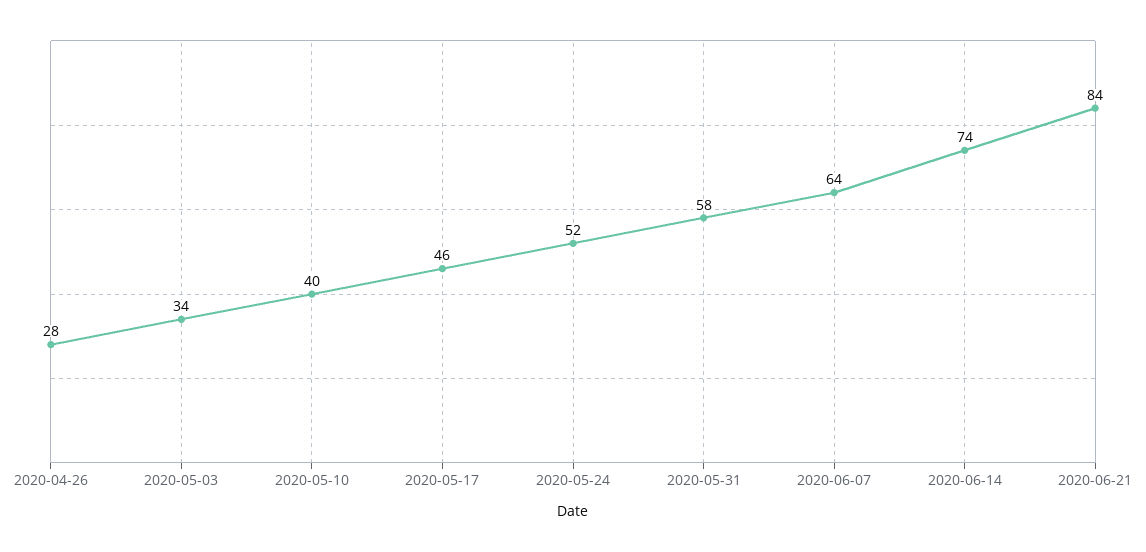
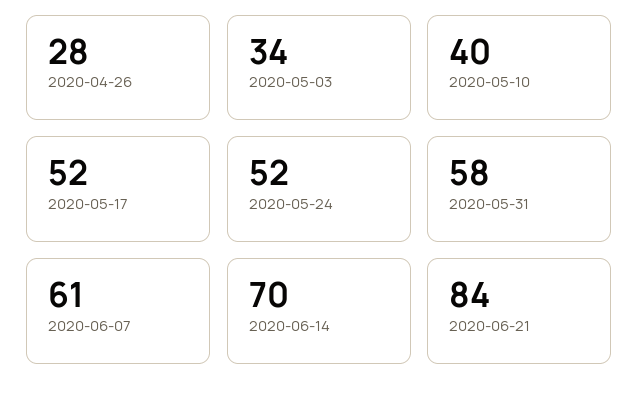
2020-05-17: 46 -> 52
2020-06-07: 64 -> 61
2020-06-14: 74 -> 70

